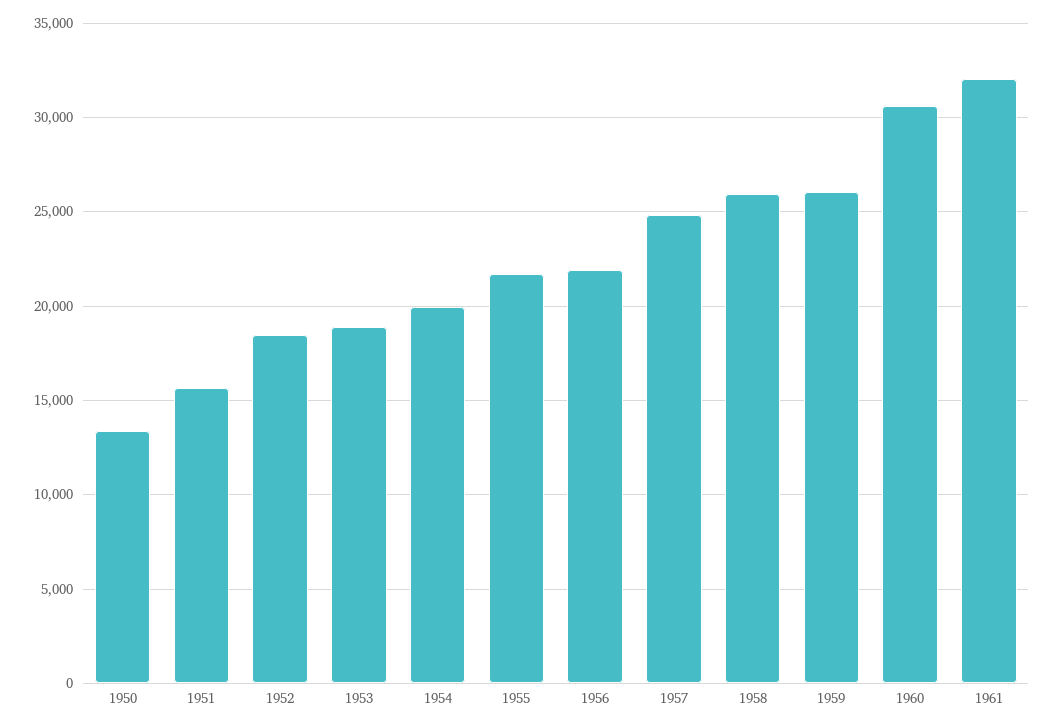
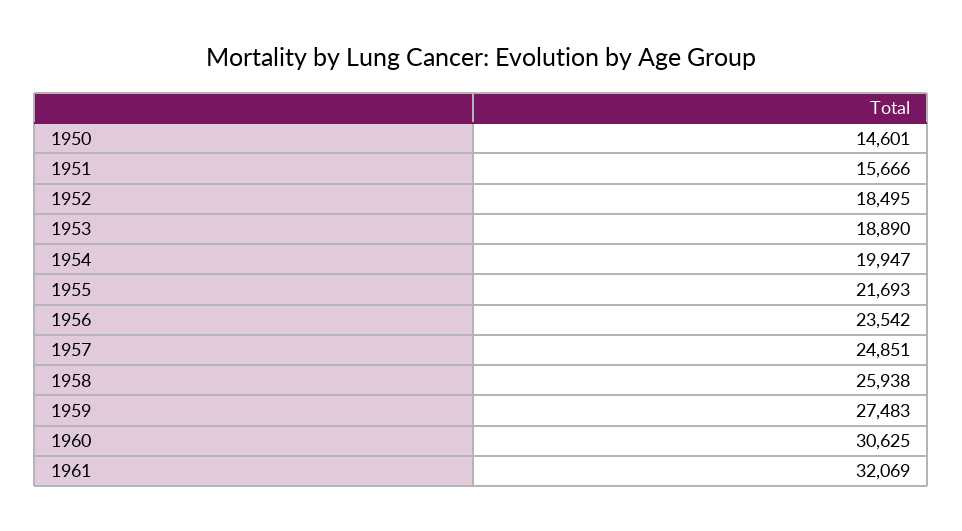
1950: 13500 -> 14601
1956: 22000 -> 23542
1959: 26000 -> 27483

